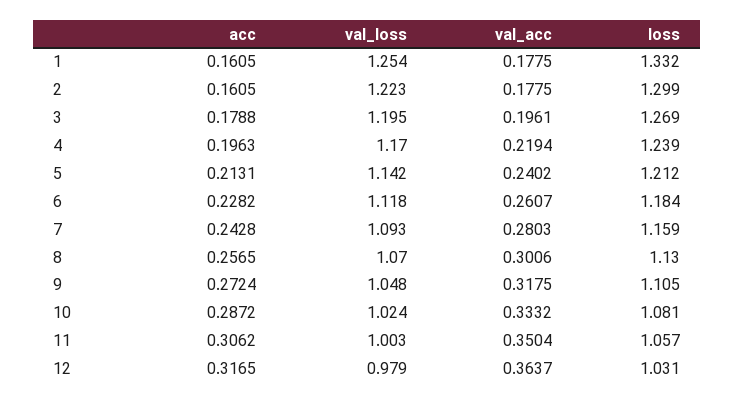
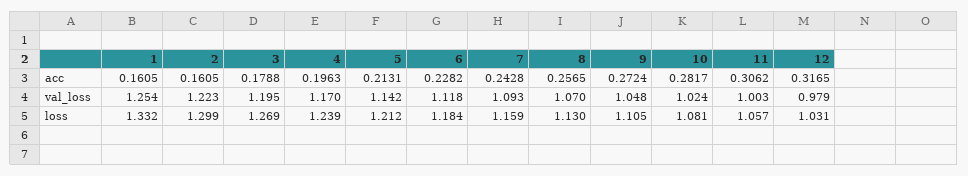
val_acc, 1: 0.1775 -> none
val_acc, 2: 0.1775 -> none
val_acc, 3: 0.1961 -> none
val_acc, 4: 0.2194 -> none
val_acc, 5: 0.2402 -> none
val_acc, 6: 0.2607 -> none
val_acc, 7: 0.2803 -> none
val_acc, 8: 0.3006 -> none
val_acc, 9: 0.3175 -> none
acc, 10: 0.2872 -> 0.2817
val_acc, 10: 0.3332 -> none
val_acc, 11: 0.3504 -> none
val_acc, 12: 0.3637 -> none

